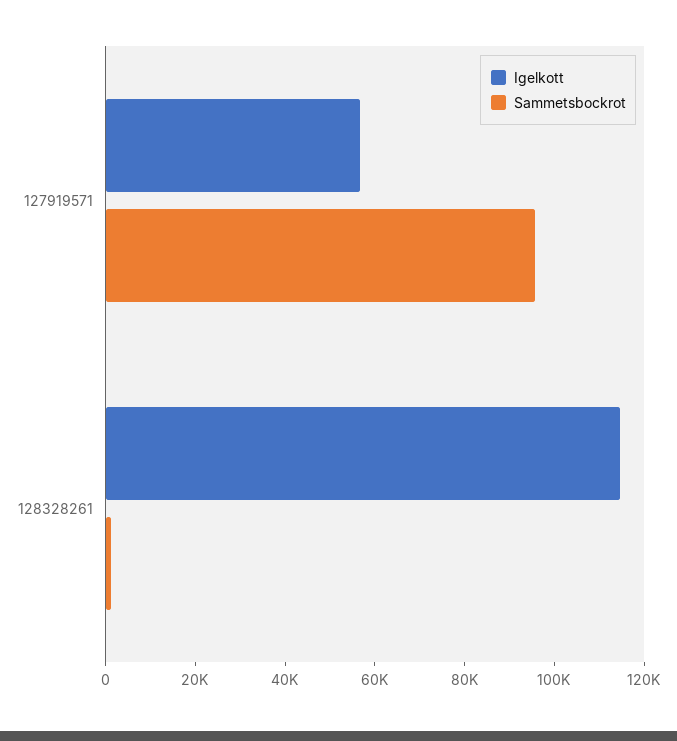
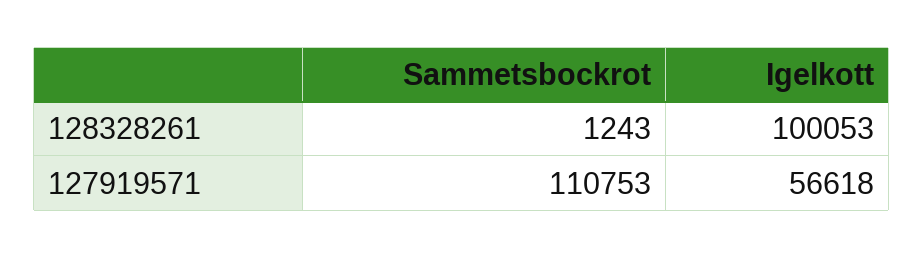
Sammetsbockrot, 127919571: 95000 -> 110753
Igelkott, 128328261: 115000 -> 100053

